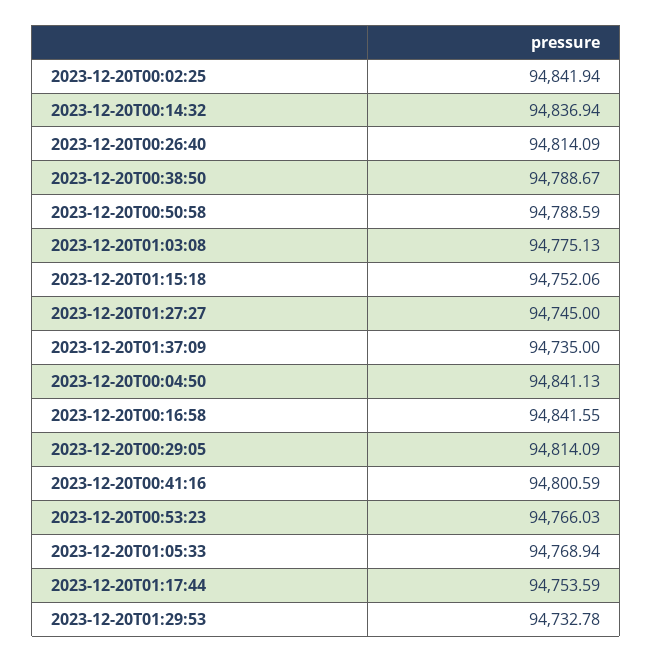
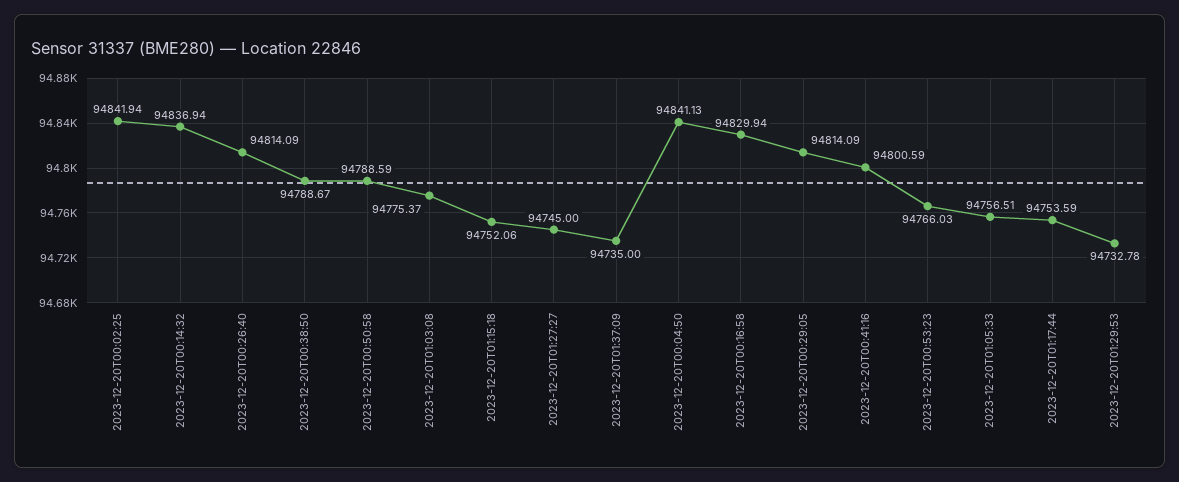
2023-12-20T01:03:08: 94775.13 -> 94775.37
2023-12-20T00:16:58: 94841.55 -> 94829.94
2023-12-20T01:05:33: 94768.94 -> 94756.51

